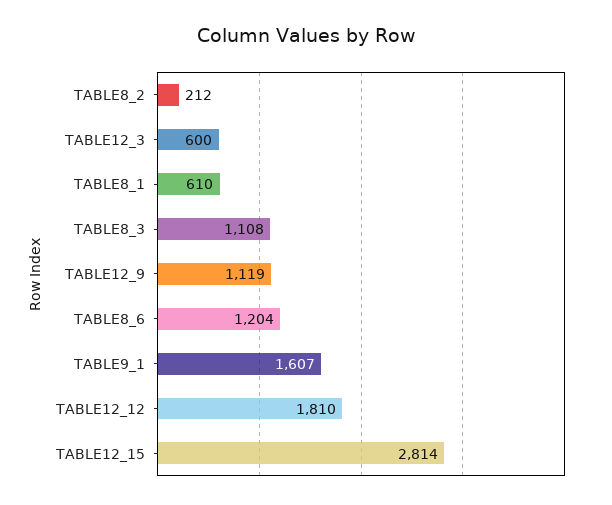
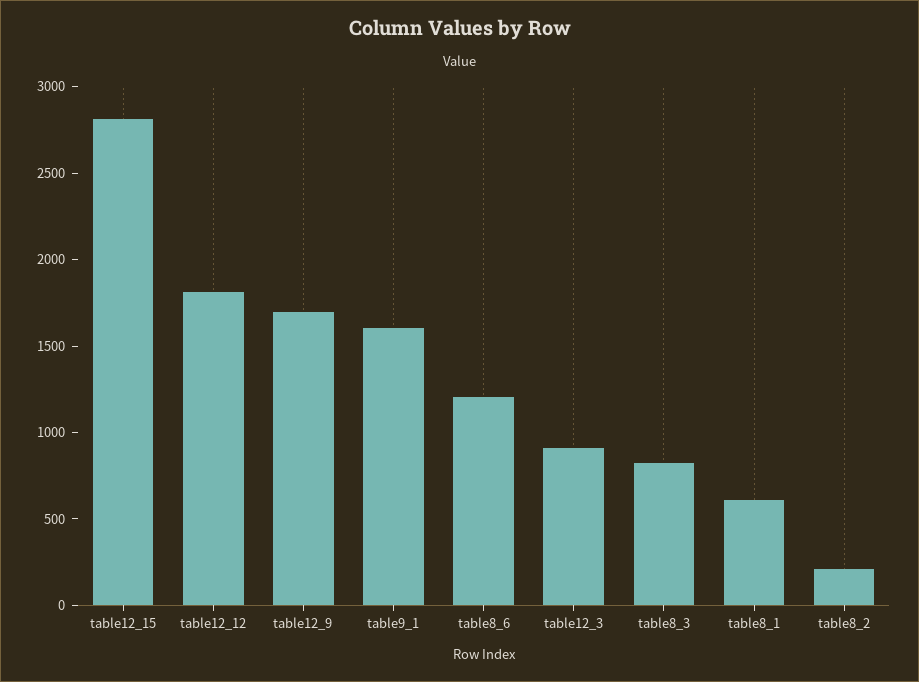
TABLE12_3: 600 -> 900
TABLE8_3: 1108 -> 800
TABLE12_9: 1119 -> 1700

